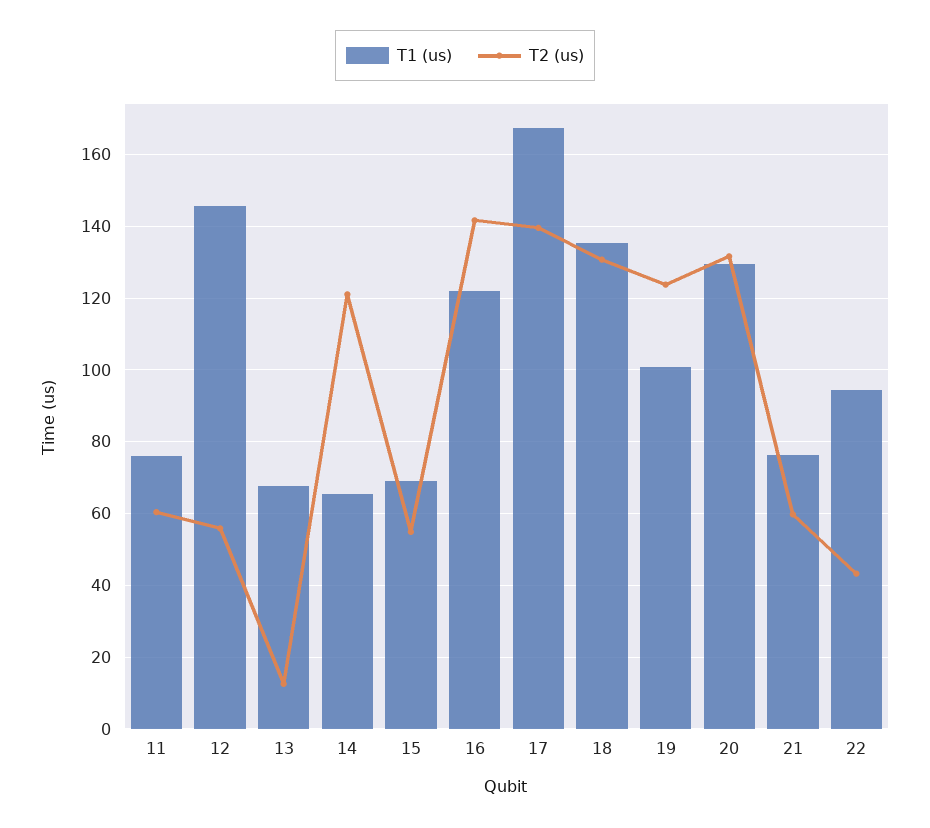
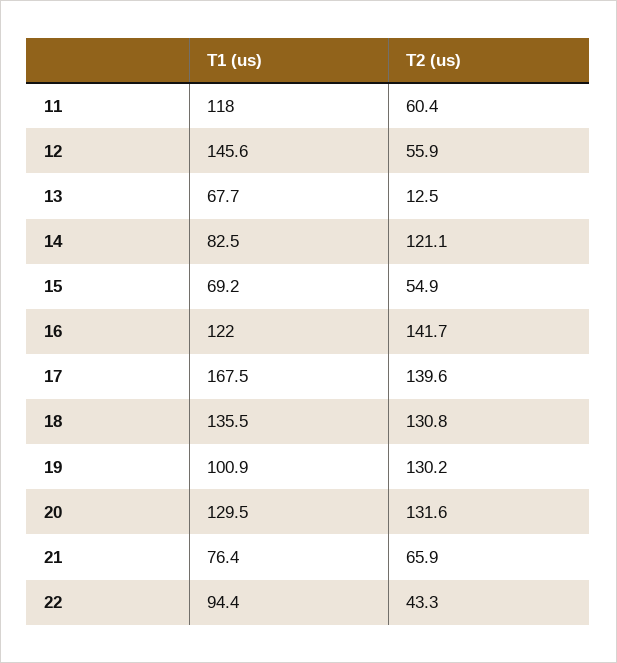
T1 (us), 11: 76 -> 118
T1 (us), 14: 66 -> 82.5
T2 (us), 19: 124 -> 130.2
T2 (us), 21: 60 -> 65.9

